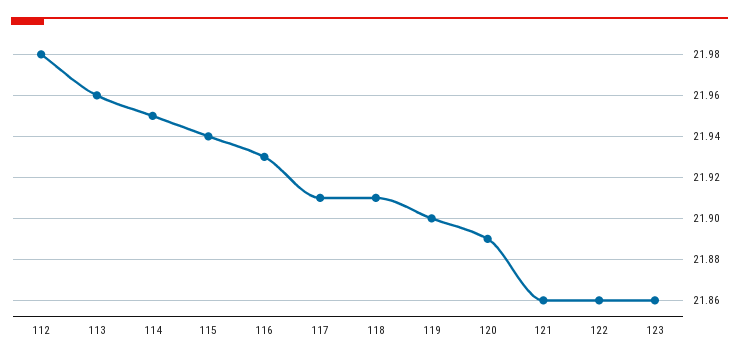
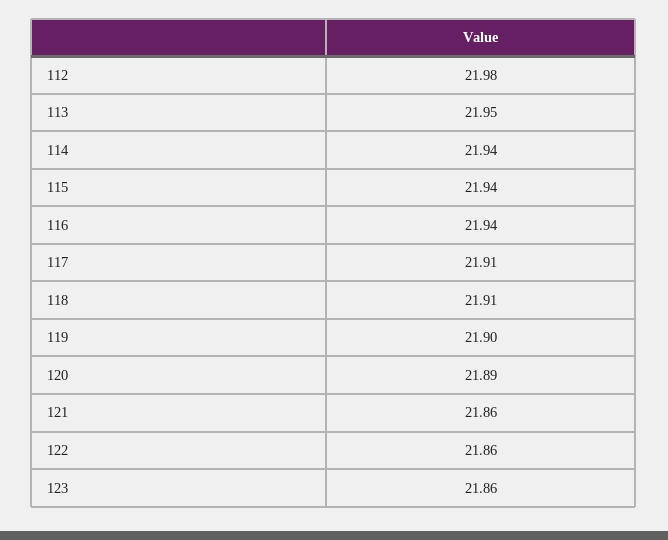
113: 21.96 -> 21.95
114: 21.95 -> 21.94
116: 21.93 -> 21.94

